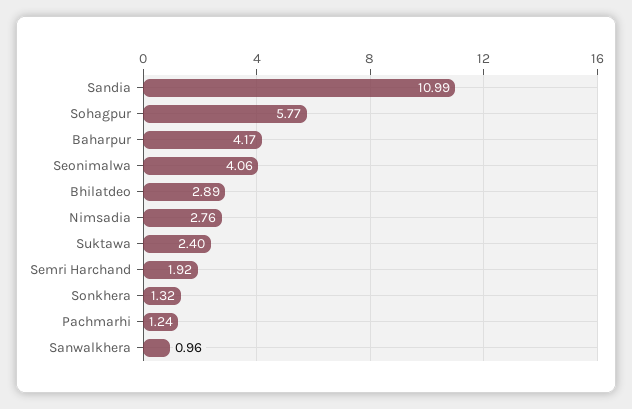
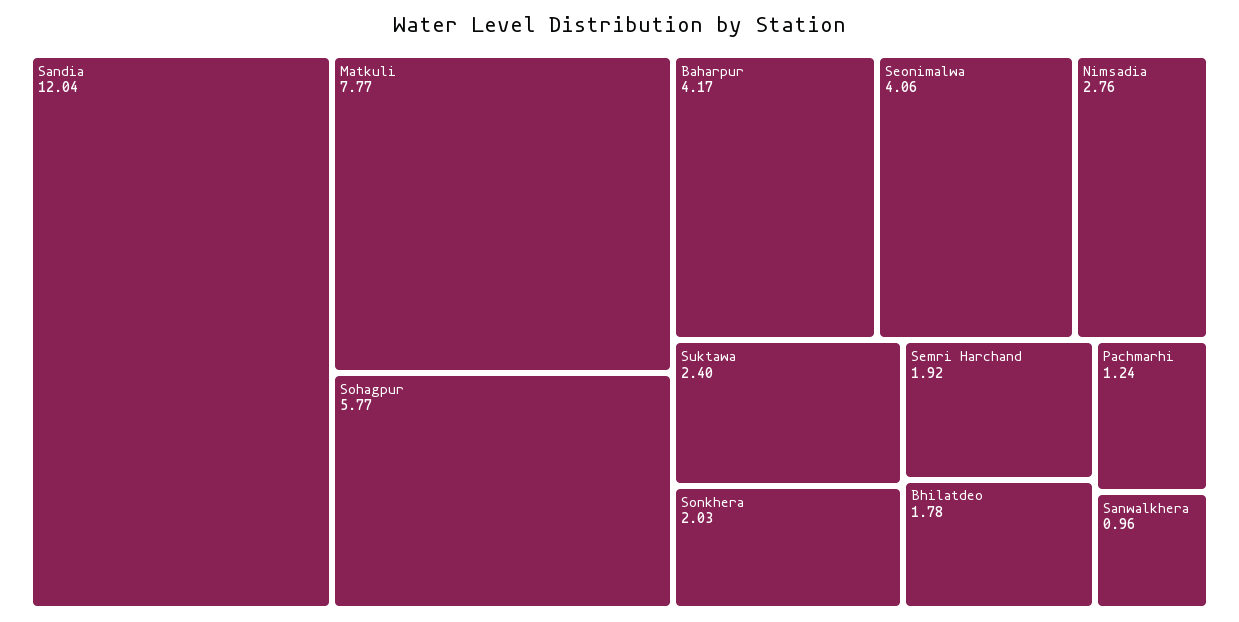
Sandia: 10.99 -> 12.04
Bhilatdeo: 2.89 -> 1.78
Sonkhera: 1.32 -> 2.03
Matkuli: none -> 7.77

